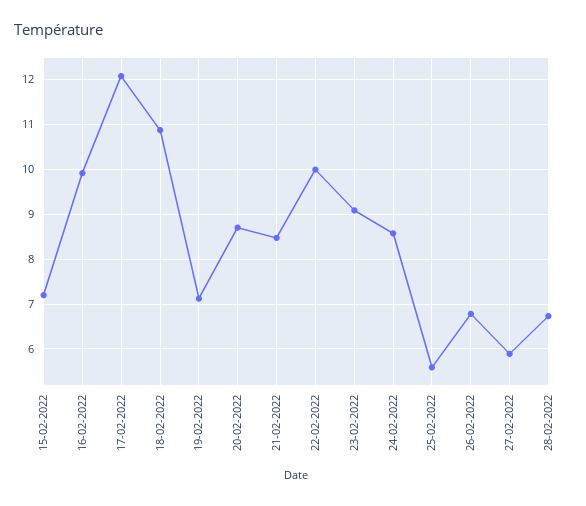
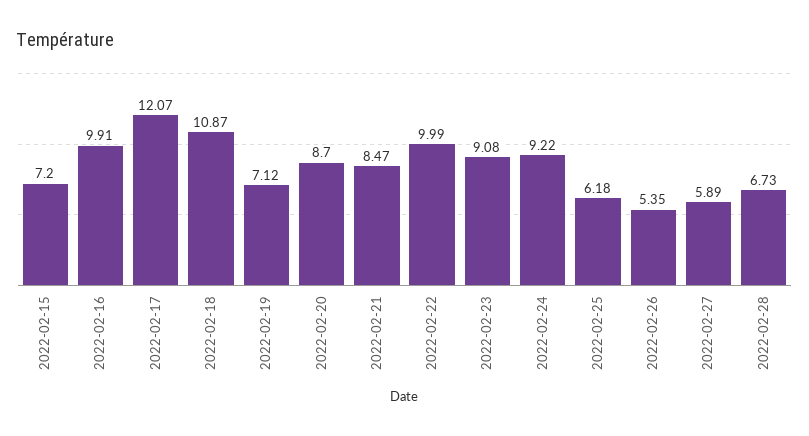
24-02-2022: 8.6 -> 9.22
25-02-2022: 5.6 -> 6.18
26-02-2022: 6.8 -> 5.35

